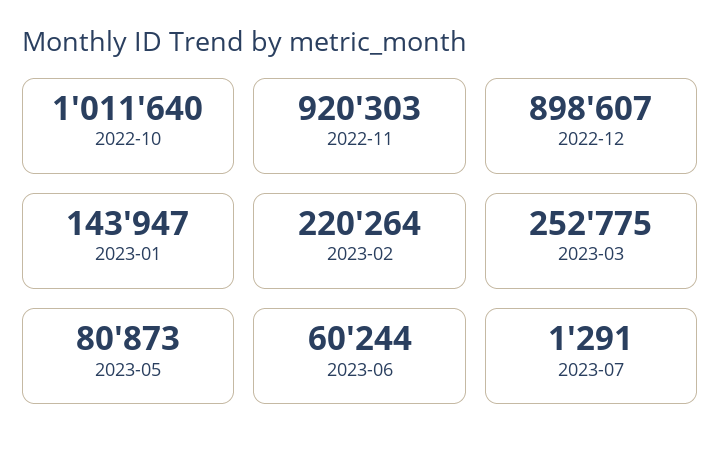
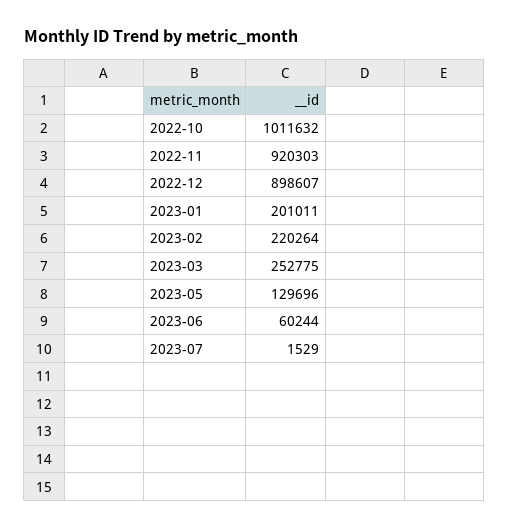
2022-10: 1011640 -> 1011632
2023-01: 143947 -> 201011
2023-05: 80873 -> 129696
2023-07: 1291 -> 1529

